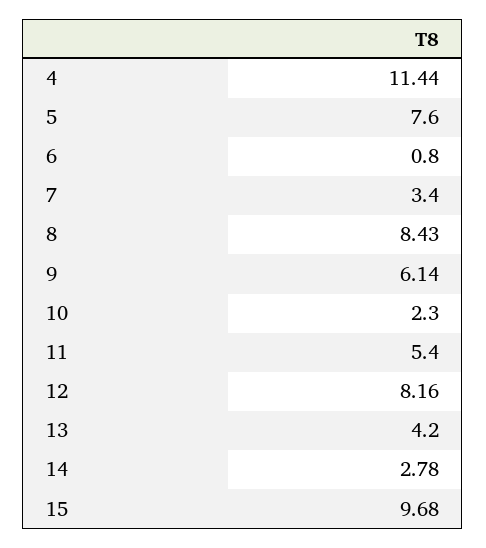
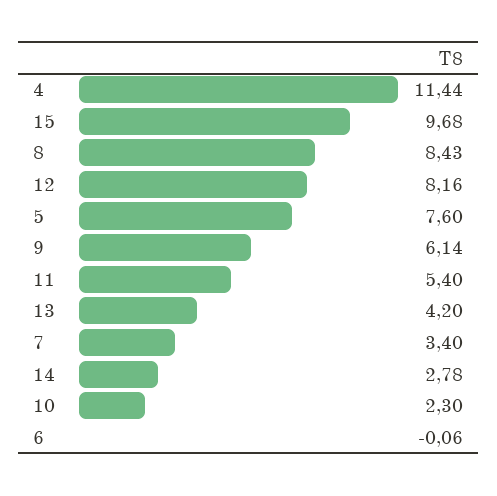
6: 0.8 -> -0.06

